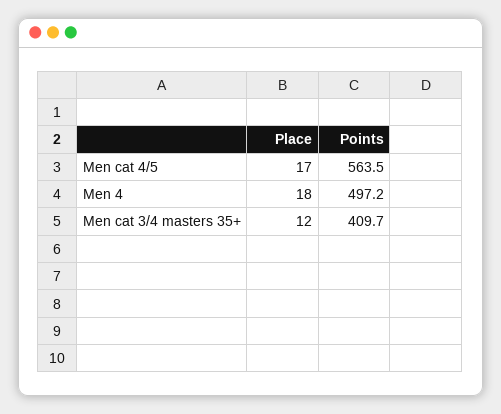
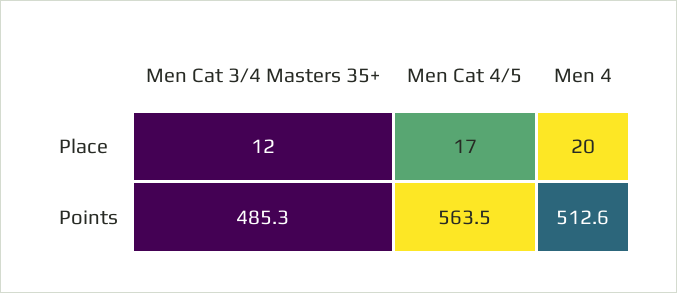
Place, Men 4: 18 -> 20
Points, Men 4: 497.2 -> 512.6
Points, Men cat 3/4 masters 35+: 409.7 -> 485.3

